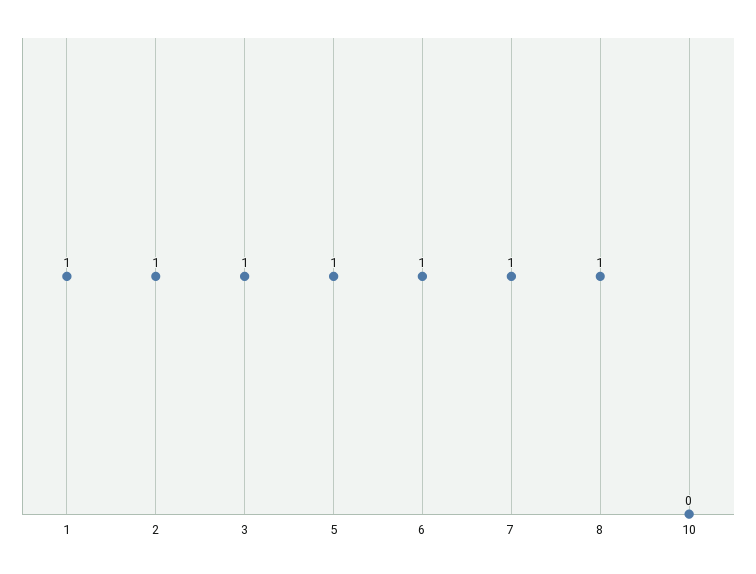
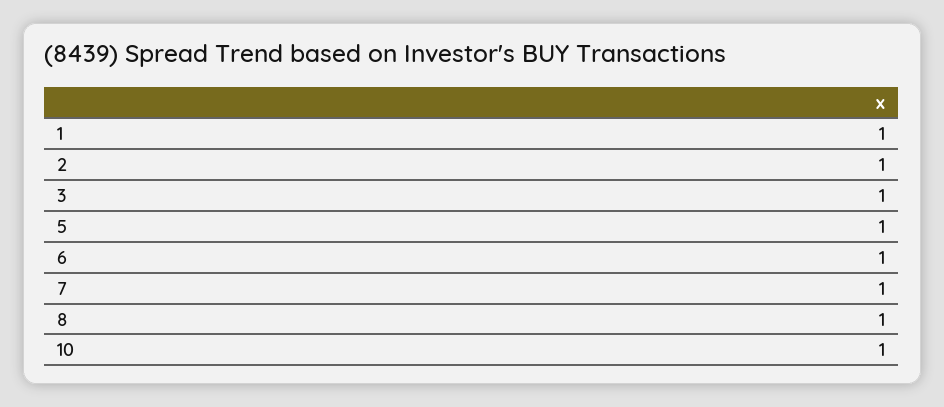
10: 0 -> 1

